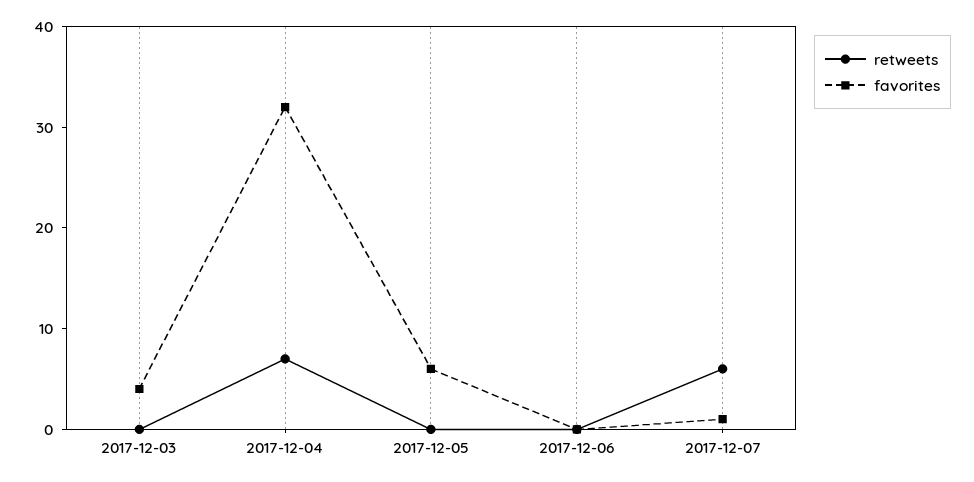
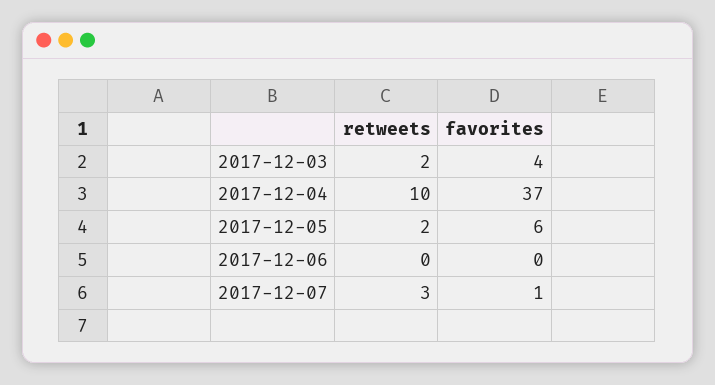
retweets, 2017-12-03: 0 -> 2
retweets, 2017-12-04: 7 -> 10
favorites, 2017-12-04: 32 -> 37
retweets, 2017-12-05: 0 -> 2
retweets, 2017-12-07: 6 -> 3

